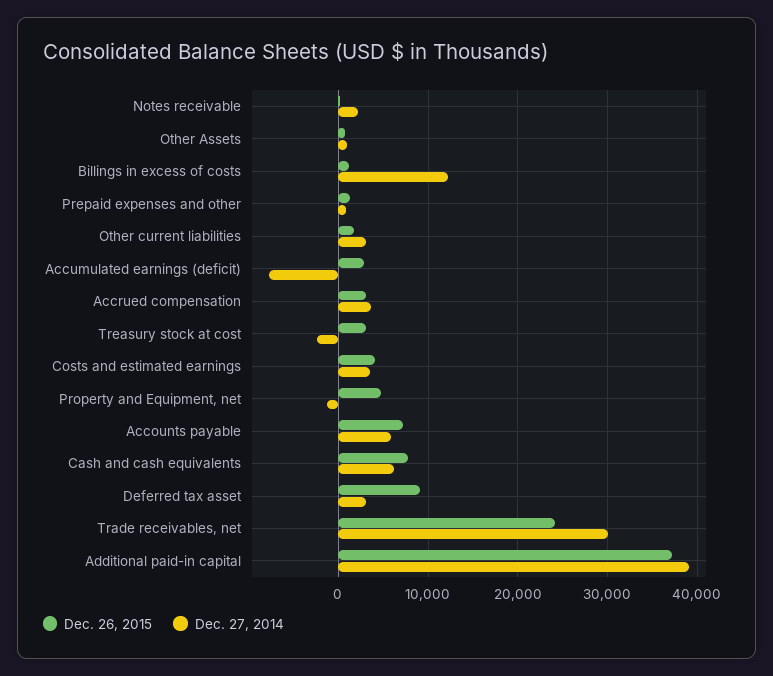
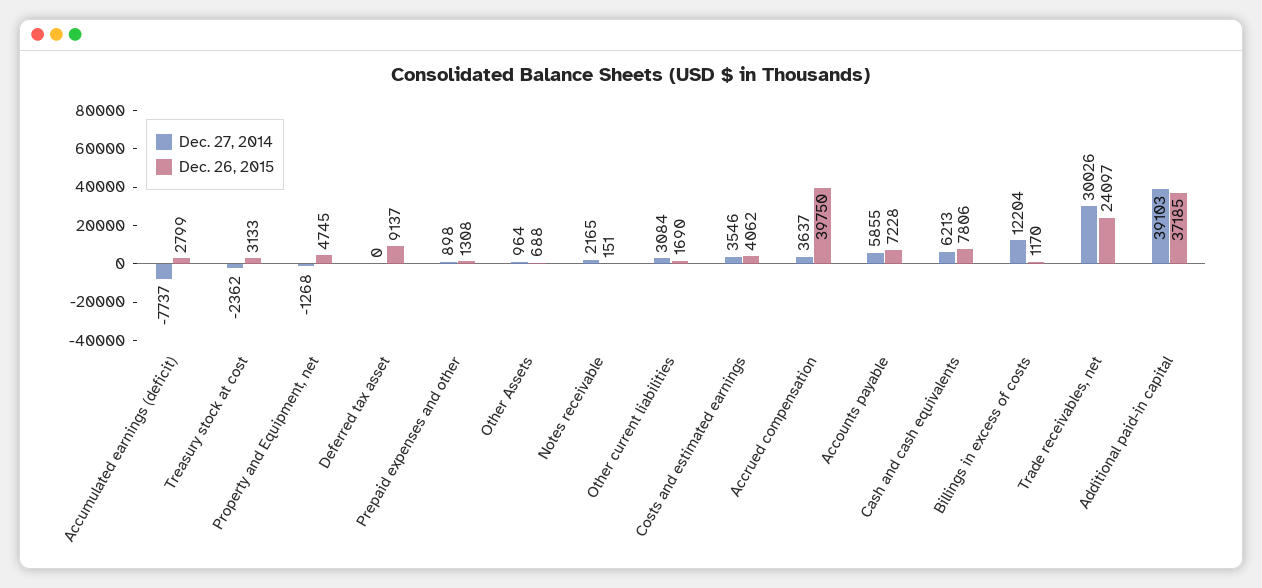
Dec. 26, 2015, Accrued compensation: 3000 -> 39750
Dec. 27, 2014, Deferred tax asset: 3000 -> 0

